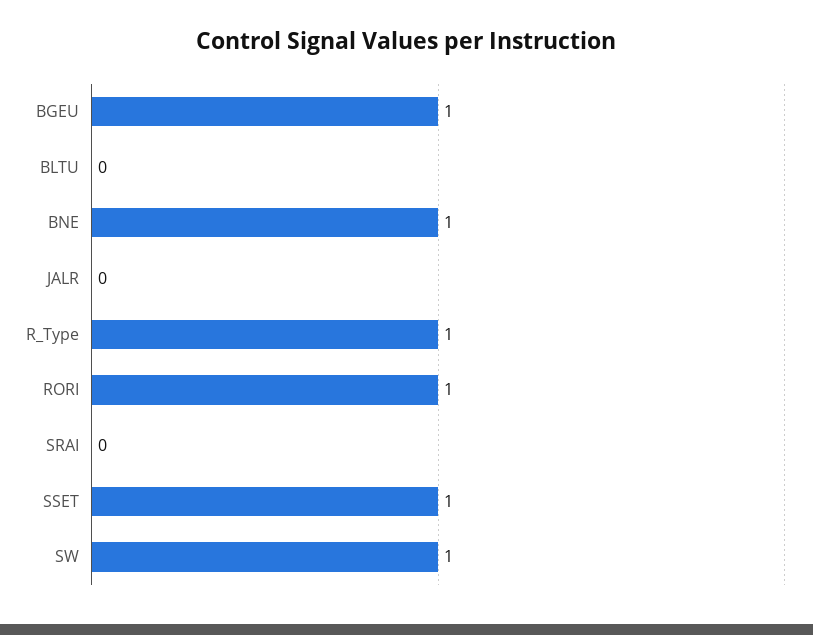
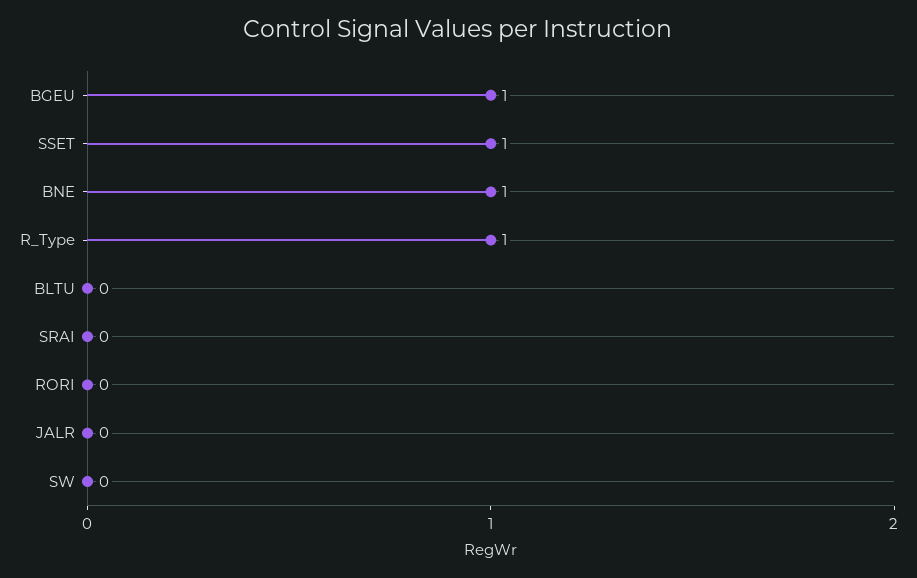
RORI: 1 -> 0
SW: 1 -> 0

